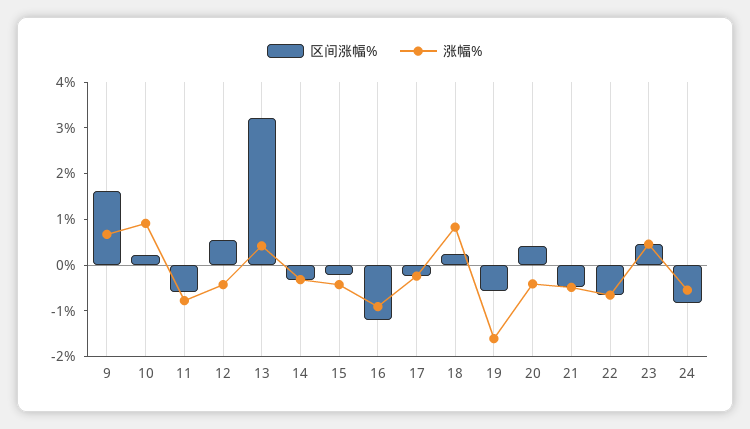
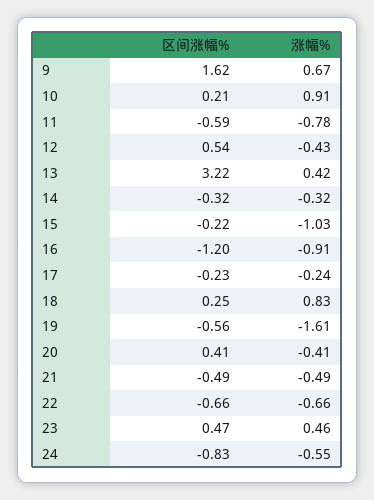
涨幅%, 15: -0.4 -> -1.03

